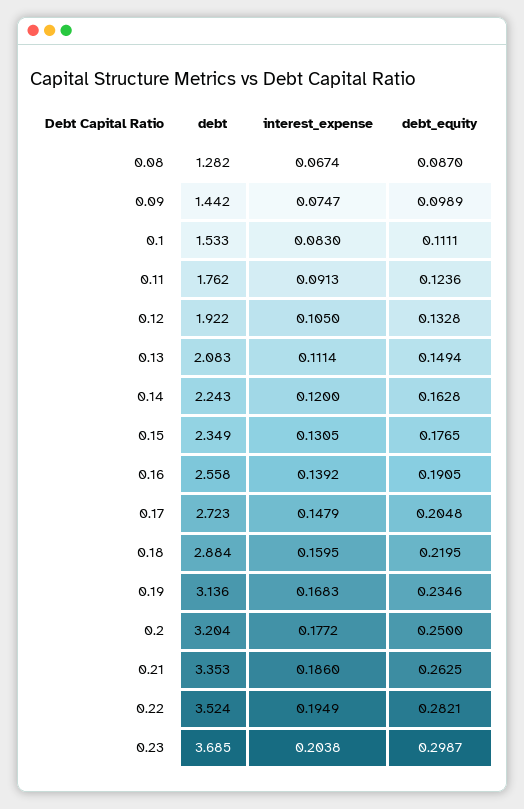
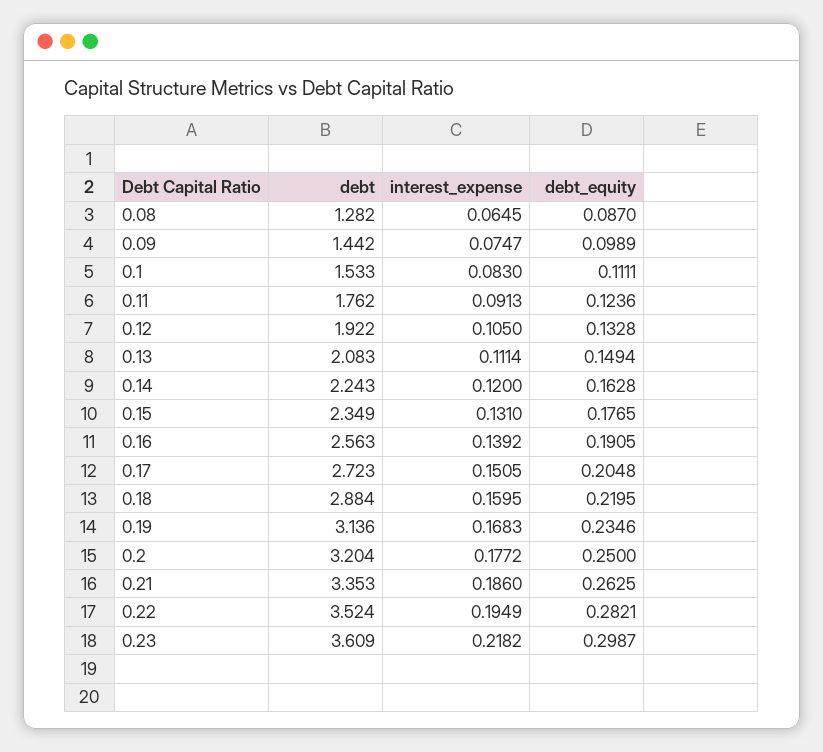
interest_expense, 0.08: 0.0674 -> 0.0645
interest_expense, 0.15: 0.1305 -> 0.131
debt, 0.16: 2.558 -> 2.563
interest_expense, 0.17: 0.1479 -> 0.1505
debt, 0.23: 3.685 -> 3.609
interest_expense, 0.23: 0.2038 -> 0.2182

